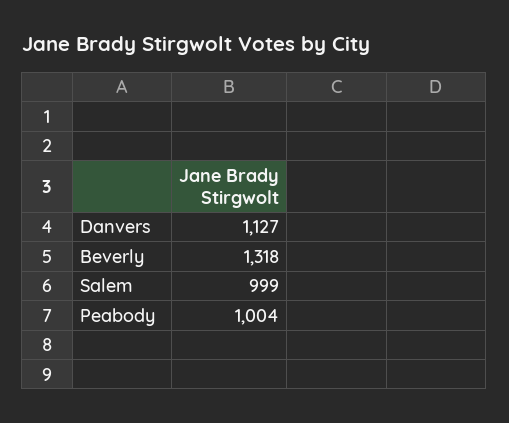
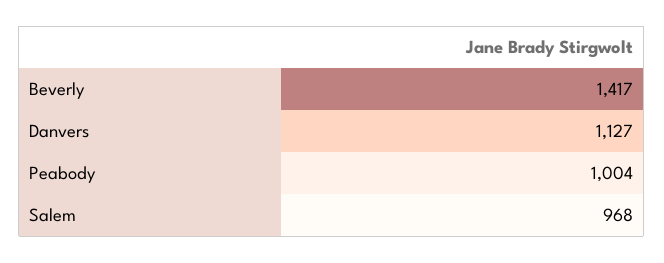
Beverly: 1318 -> 1417
Salem: 999 -> 968

